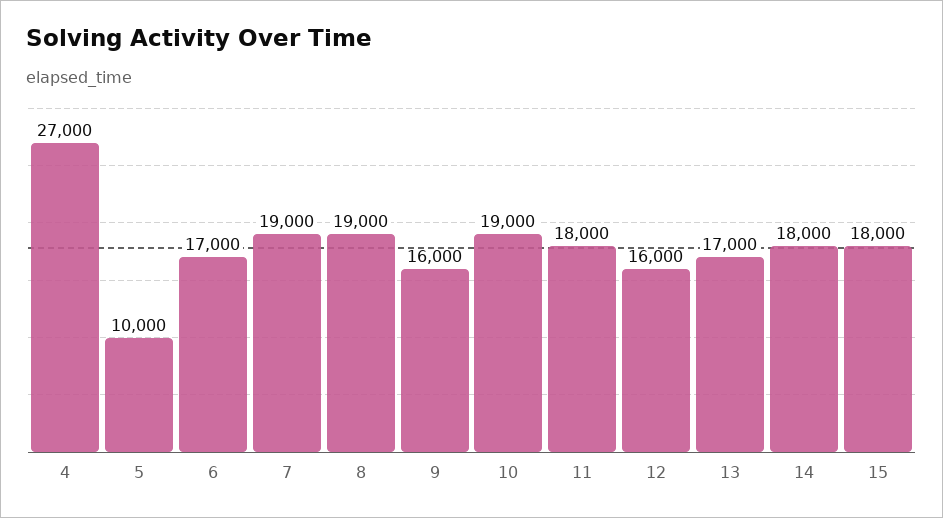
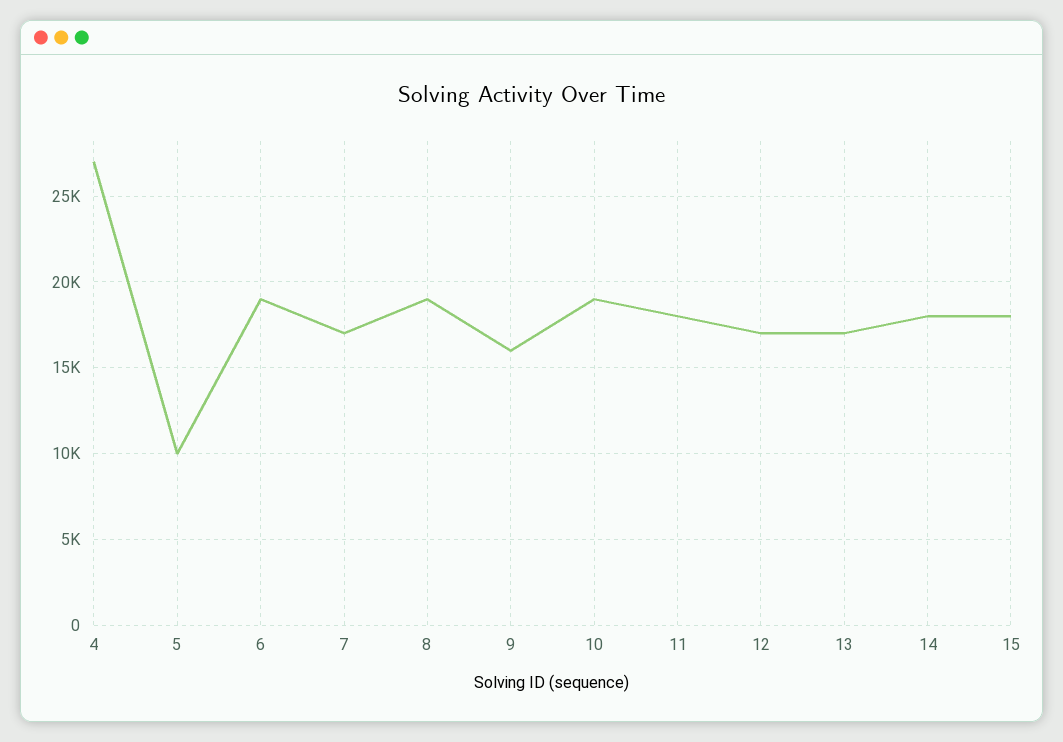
6: 17000 -> 19000
7: 19000 -> 17000
12: 16000 -> 17000

